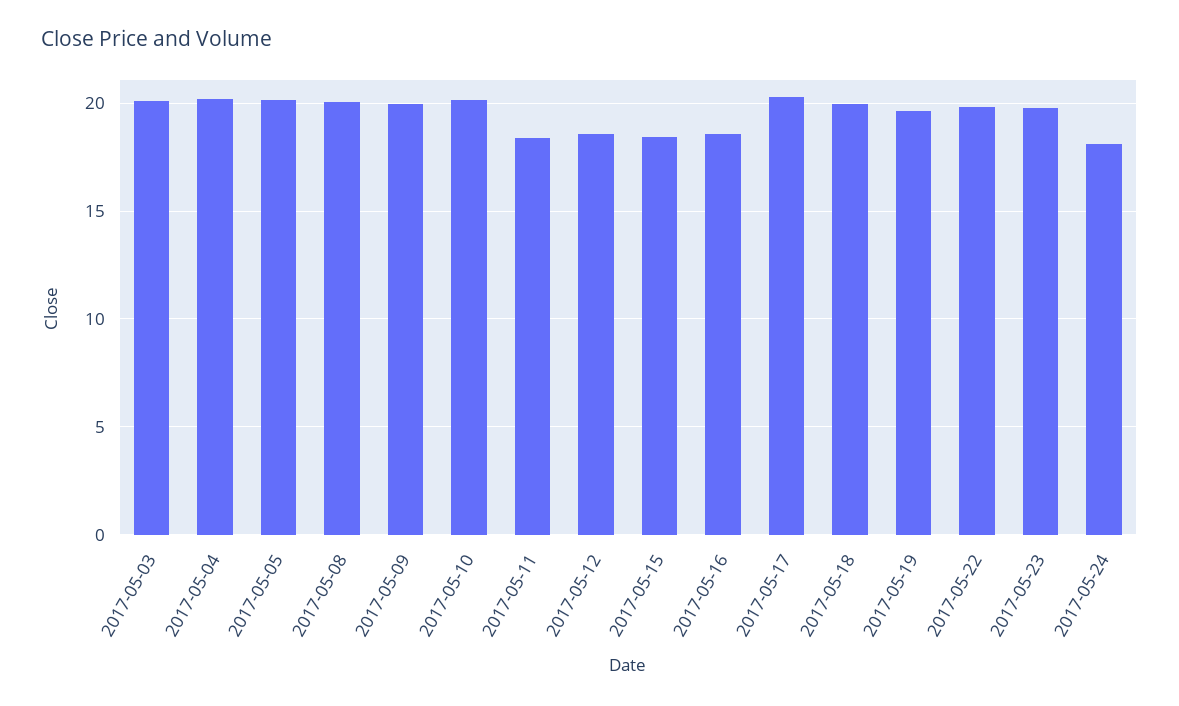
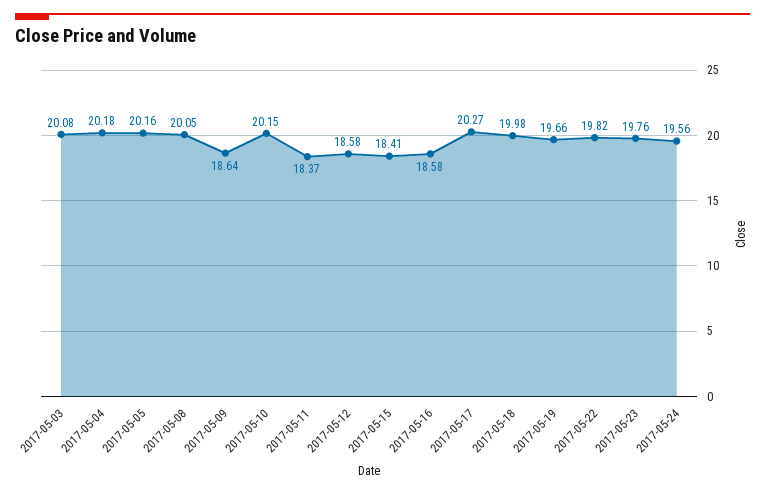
2017-05-09: 20 -> 18.64
2017-05-24: 18 -> 19.56

